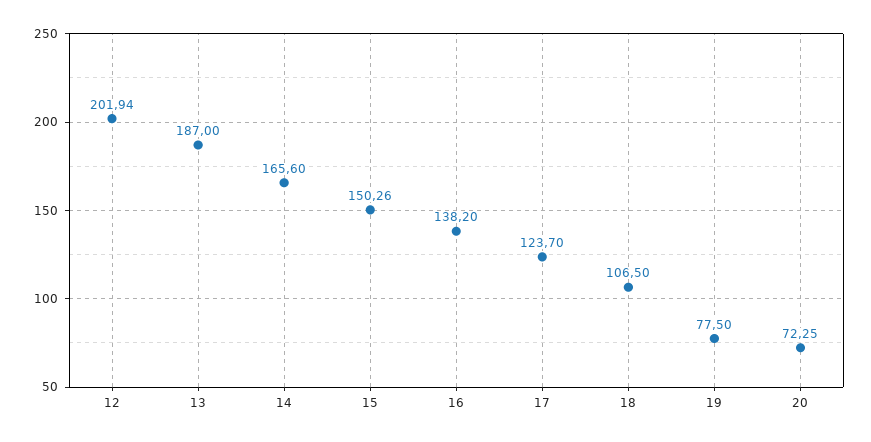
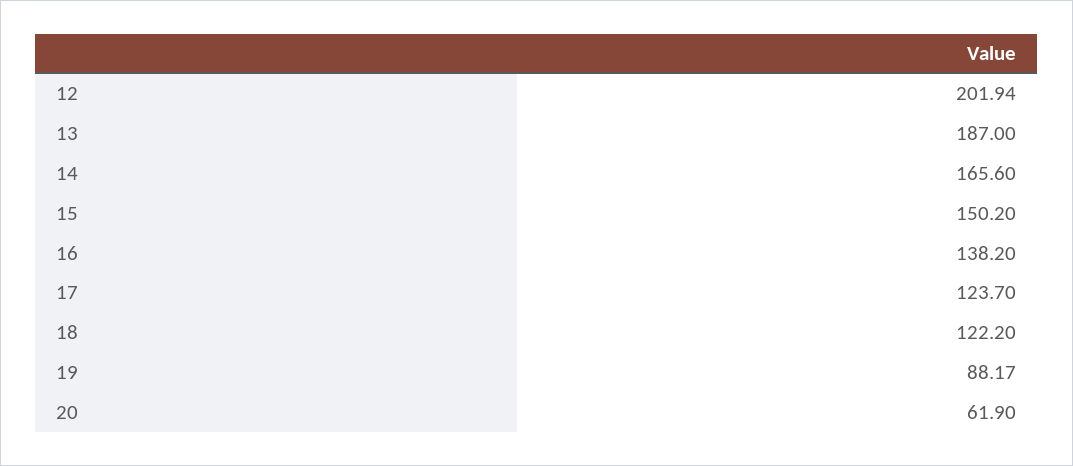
15: 150.26 -> 150.2
18: 106.5 -> 122.2
19: 77.5 -> 88.17
20: 72.25 -> 61.9

